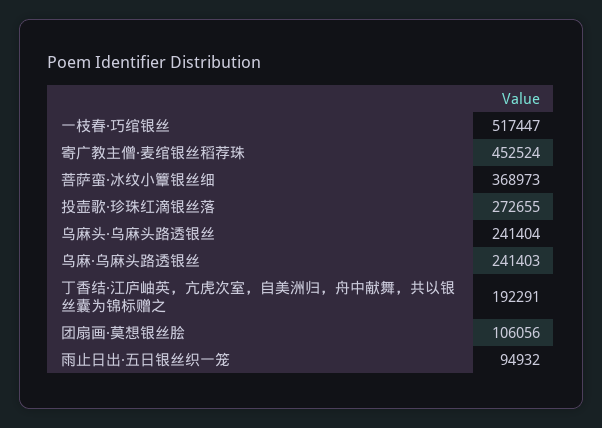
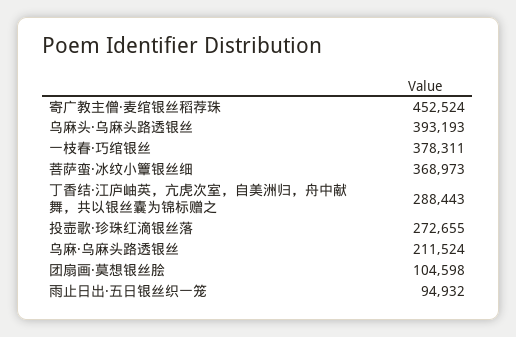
一枝春·巧绾银丝: 517447 -> 378311
乌麻头·乌麻头路透银丝: 241404 -> 393193
乌麻·乌麻头路透银丝: 241403 -> 211524
丁香结·江庐岫英，亢虎次室，自美洲归，舟中献舞，共以银丝囊为锦标赠之: 192291 -> 288443
团扇画·莫想银丝脍: 106056 -> 104598

